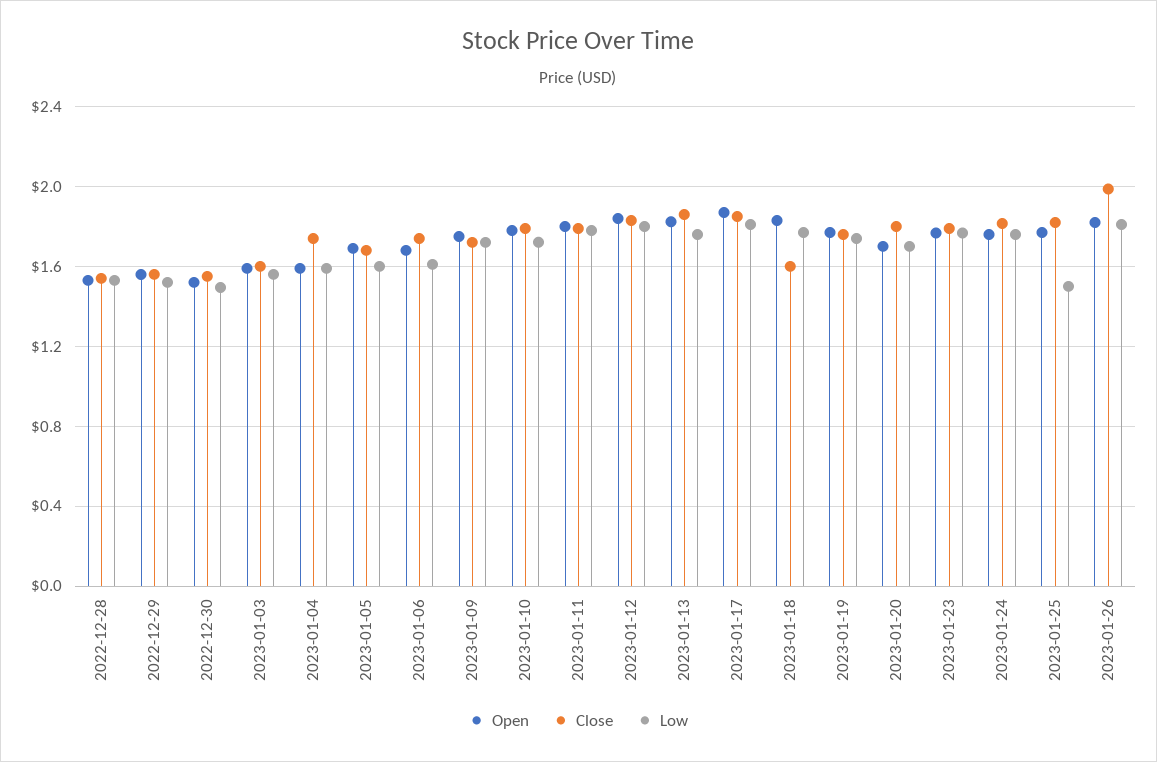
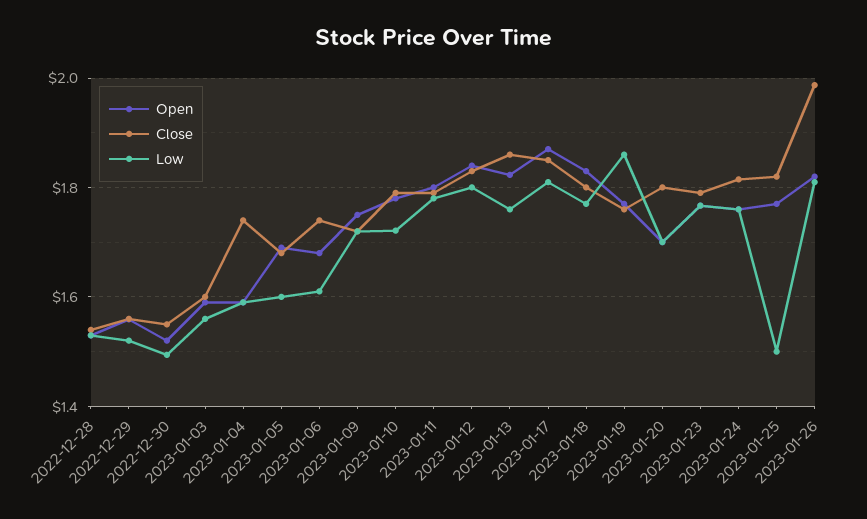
Close, 2023-01-18: 1.6 -> 1.8
Low, 2023-01-19: 1.75 -> 1.86

